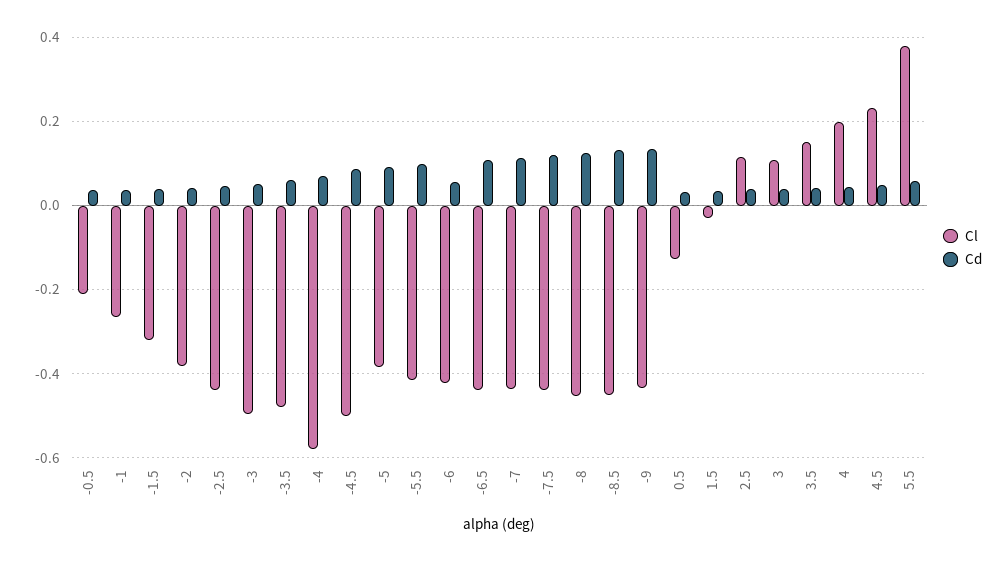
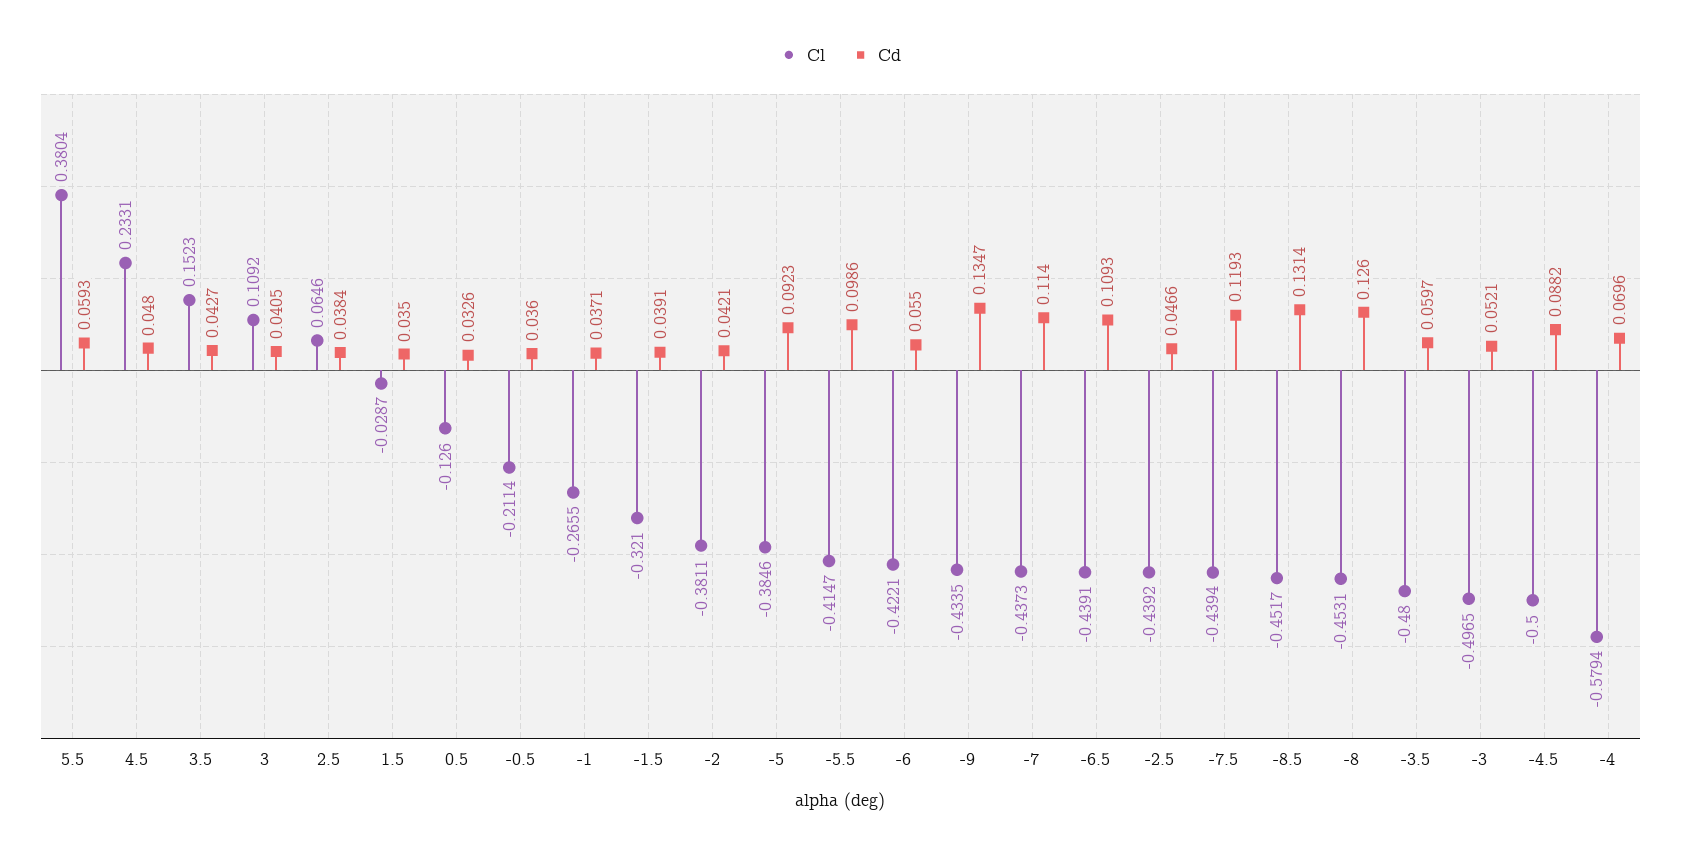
Cl, 2.5: 0.12 -> 0.0646
Cl, 4: 0.2 -> none
Cd, 4: 0.04 -> none

